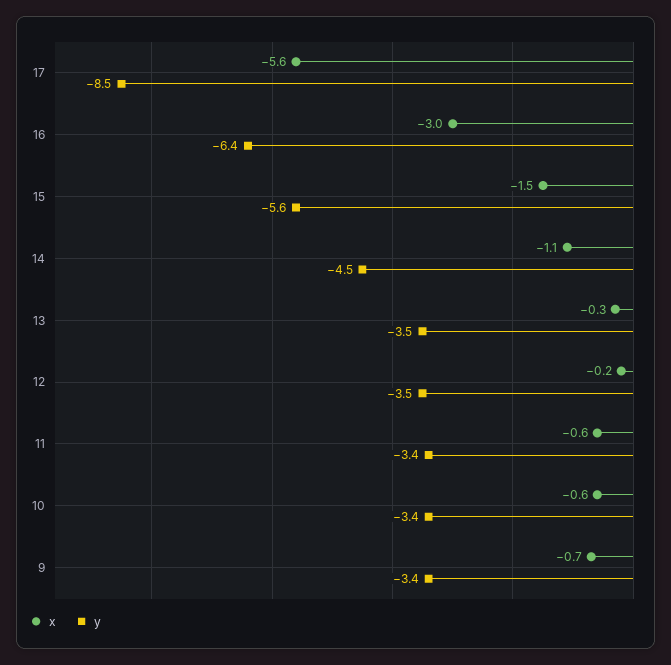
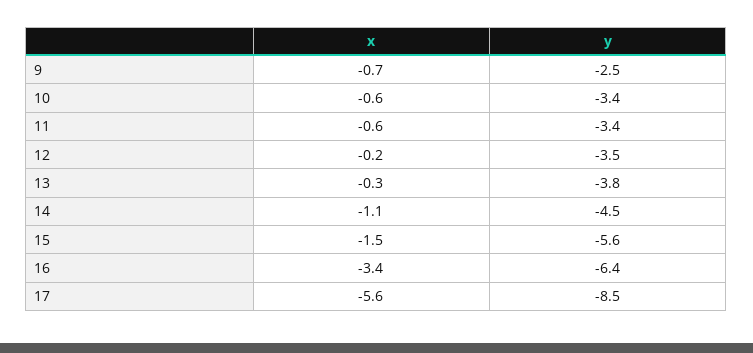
x, 16: -3 -> -3.4
y, 13: -3.5 -> -3.8
y, 9: -3.4 -> -2.5

